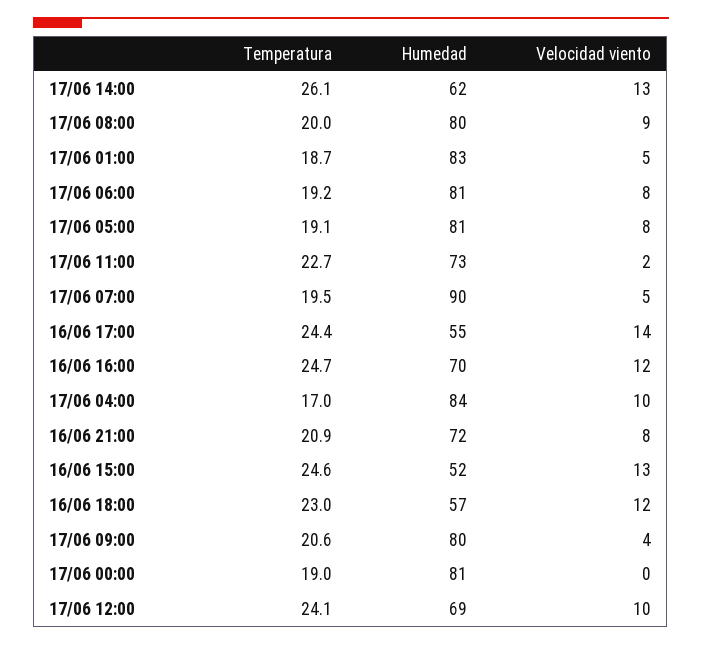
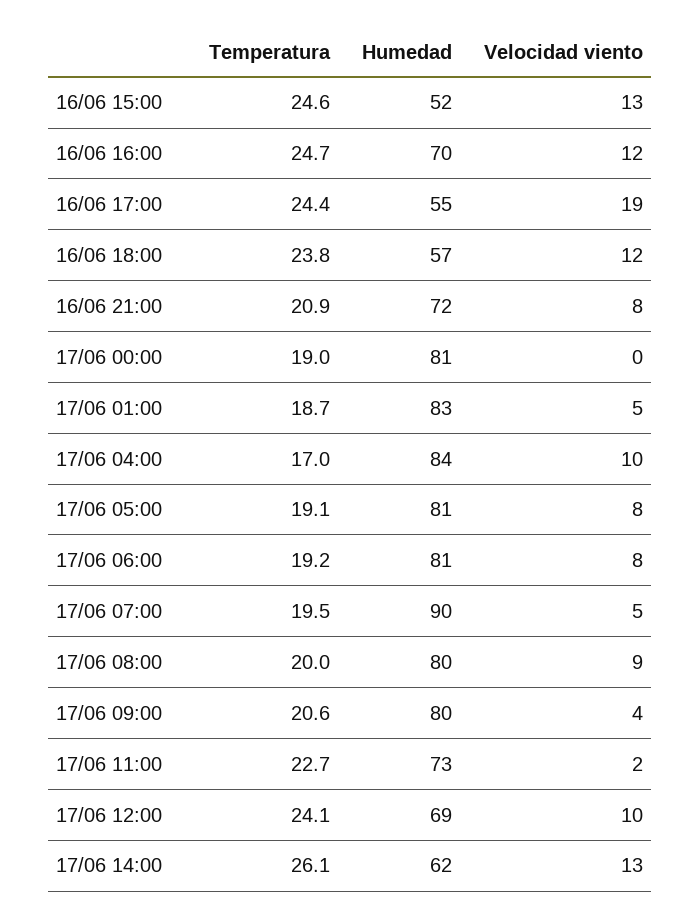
Velocidad viento, 16/06 17:00: 14 -> 19
Temperatura, 16/06 18:00: 23 -> 23.8

